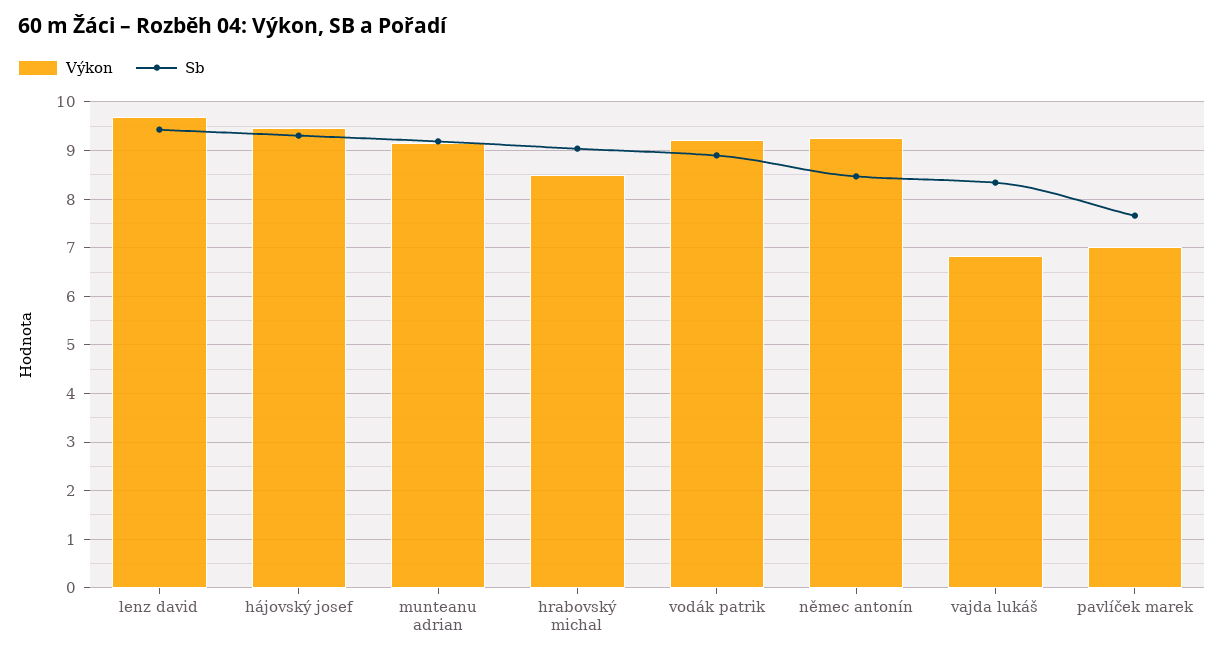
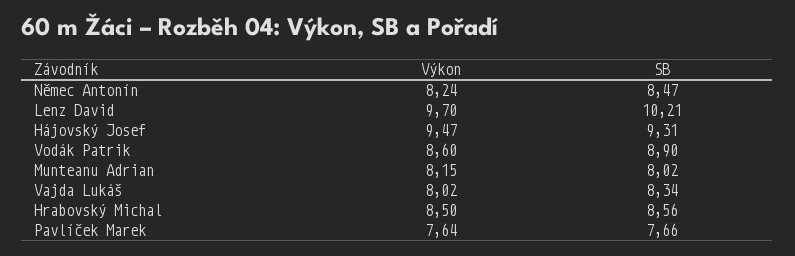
Sb, lenz david: 9.4 -> 10.21
Výkon, munteanu adrian: 9.2 -> 8.15
Sb, munteanu adrian: 9.2 -> 8.02
Sb, hrabovský michal: 9 -> 8.56
Výkon, vodák patrik: 9.2 -> 8.6
Výkon, němec antonín: 9.2 -> 8.24
Výkon, vajda lukáš: 6.8 -> 8.02
Výkon, pavlíček marek: 7 -> 7.64

